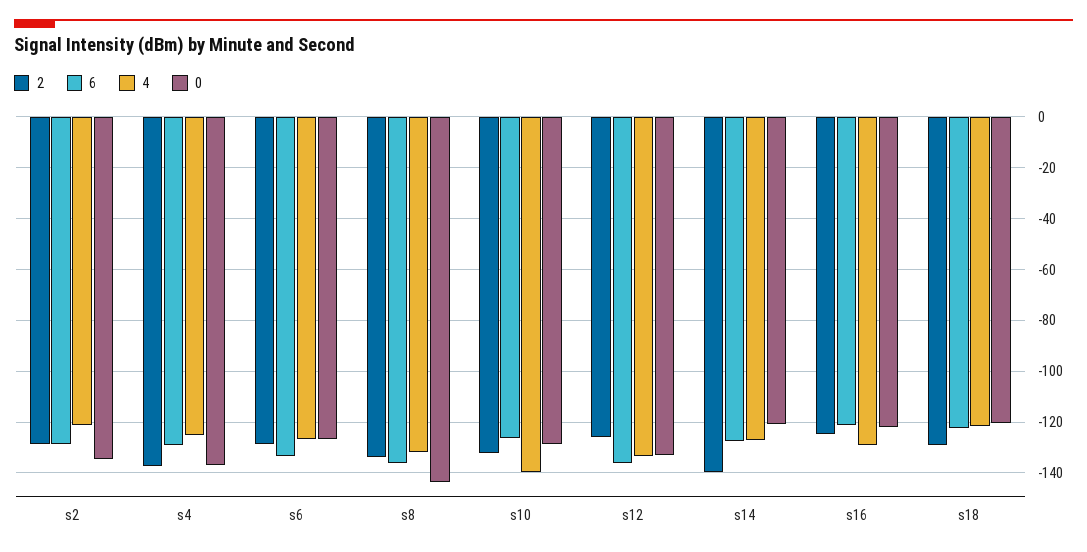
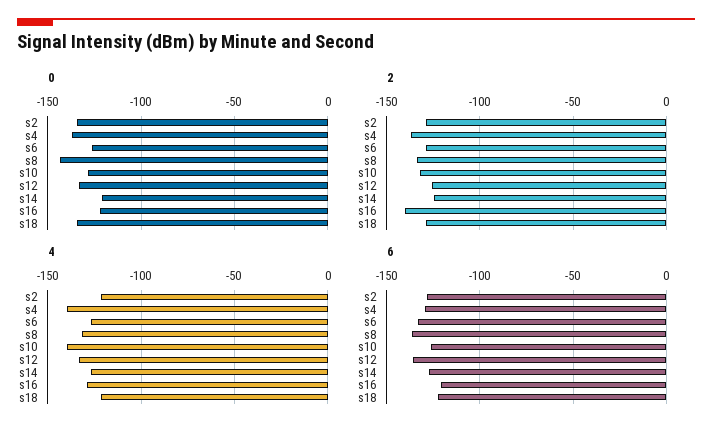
4, s4: -125 -> -140
2, s14: -140 -> -125
2, s16: -125 -> -140
0, s18: -120 -> -135

